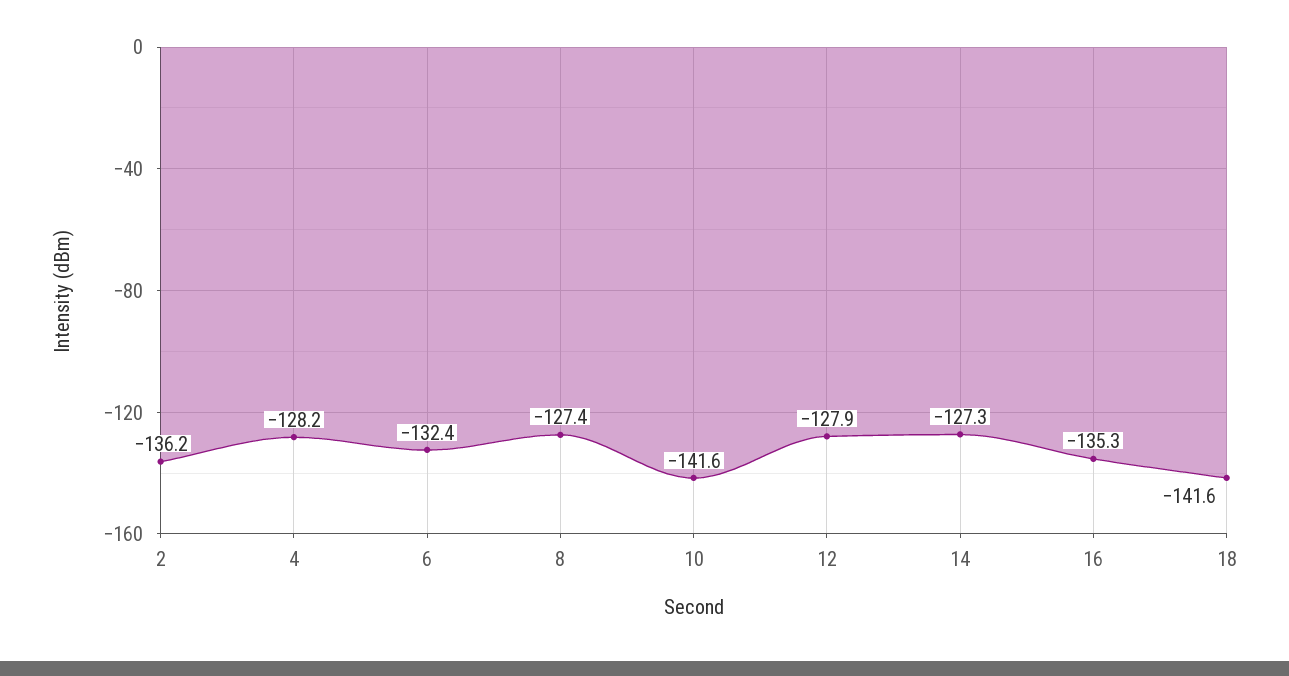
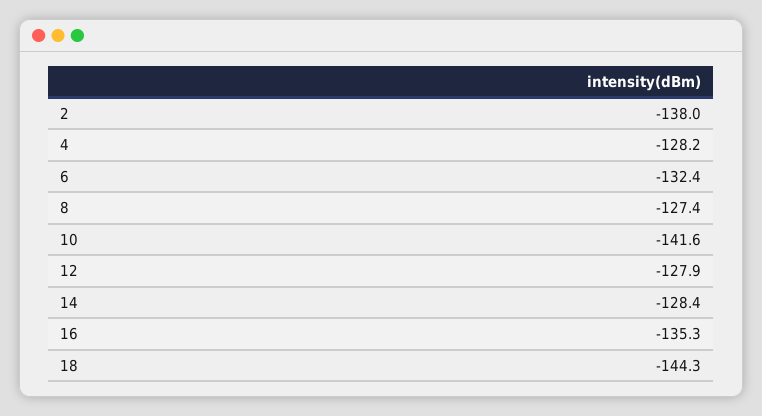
2: -136.2 -> -138
14: -127.3 -> -128.4
18: -141.6 -> -144.3

